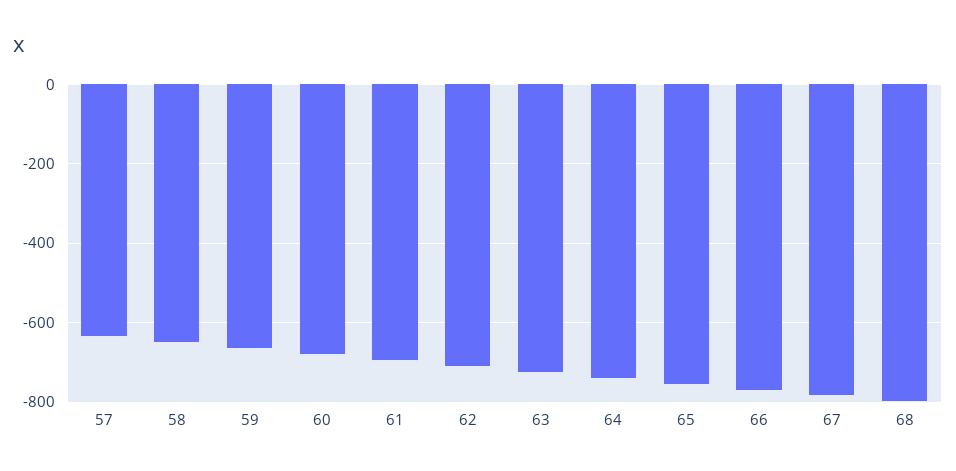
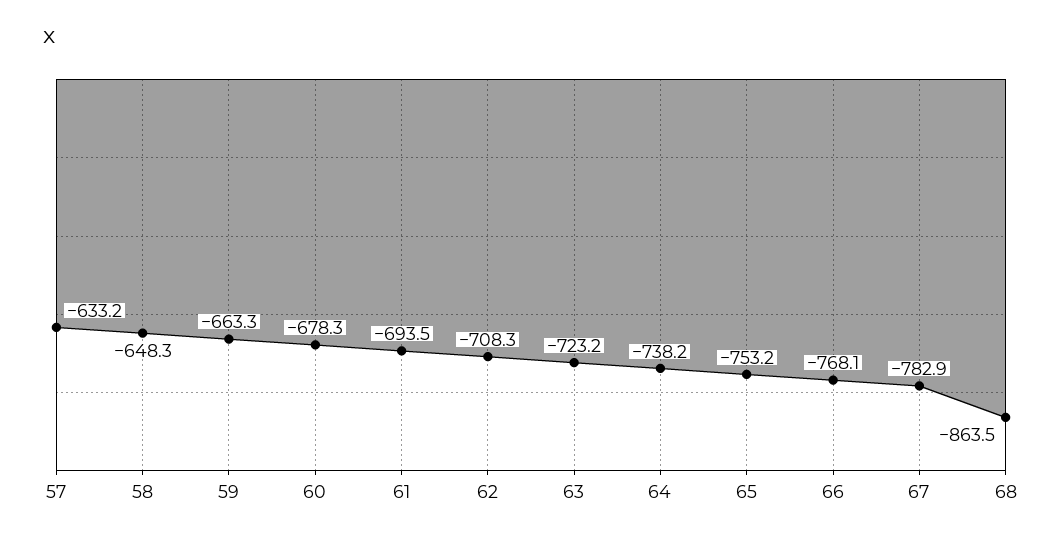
68: -800 -> -863.5

